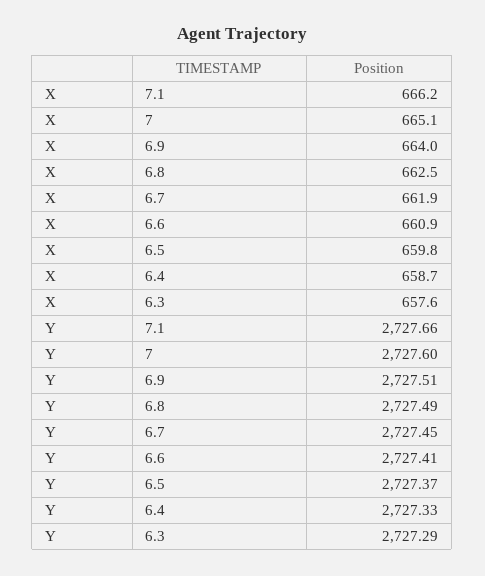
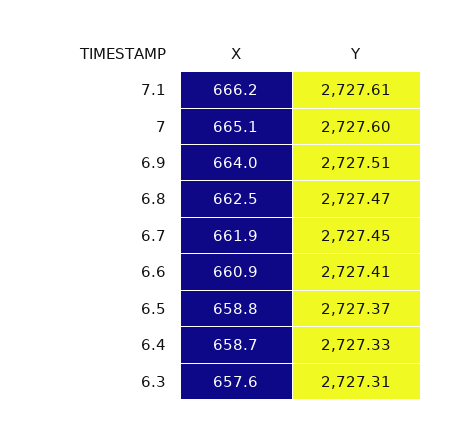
X, 6.5: 659.8 -> 658.8
Y, 7.1: 2727.66 -> 2727.61
Y, 6.8: 2727.49 -> 2727.47
Y, 6.3: 2727.29 -> 2727.31

